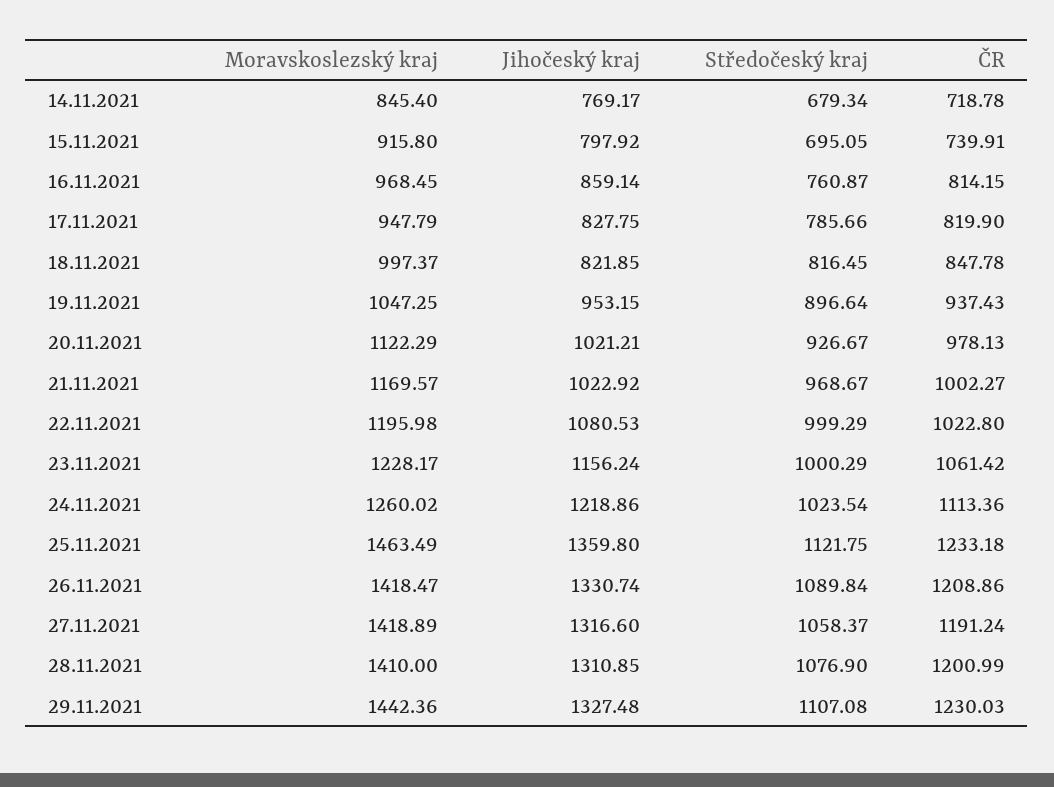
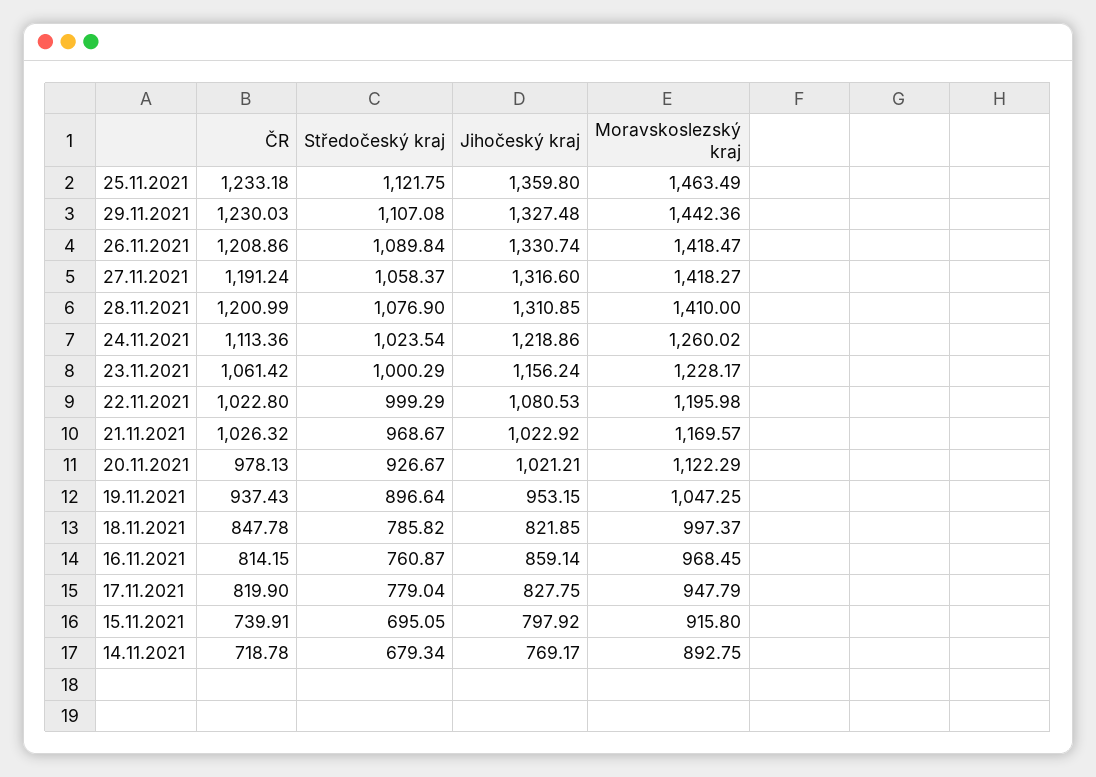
Moravskoslezský kraj, 14.11.2021: 845.4 -> 892.75
Středočeský kraj, 17.11.2021: 785.66 -> 779.04
Středočeský kraj, 18.11.2021: 816.45 -> 785.82
ČR, 21.11.2021: 1002.27 -> 1026.32
Moravskoslezský kraj, 27.11.2021: 1418.89 -> 1418.27

